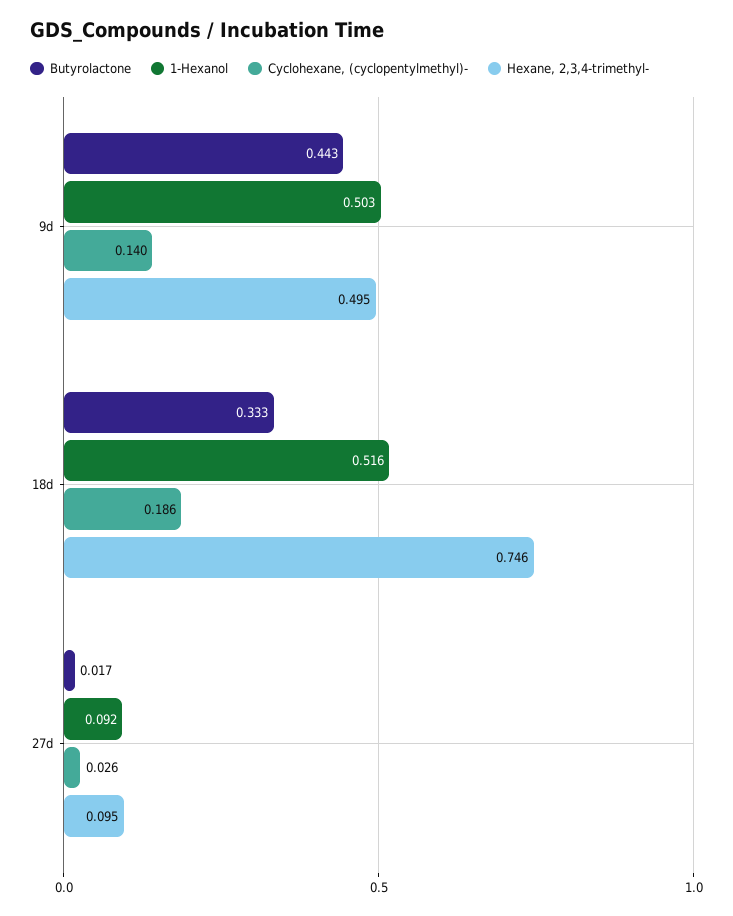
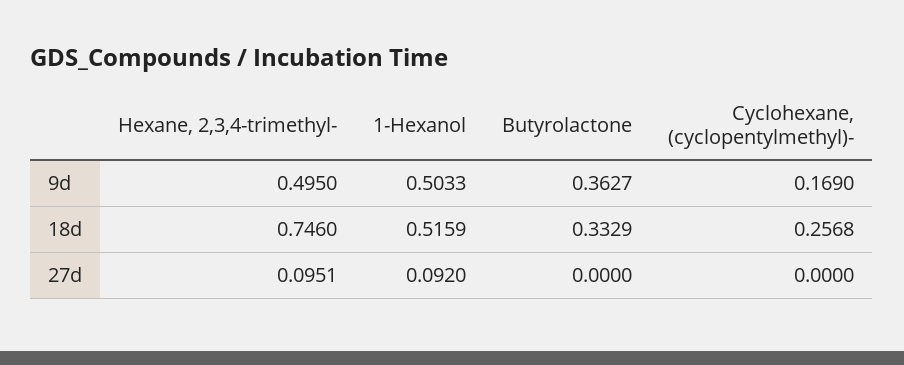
Butyrolactone, 9d: 0.443 -> 0.3627
Cyclohexane, (cyclopentylmethyl)-, 9d: 0.14 -> 0.169
Cyclohexane, (cyclopentylmethyl)-, 18d: 0.186 -> 0.2568
Butyrolactone, 27d: 0.017 -> 0
Cyclohexane, (cyclopentylmethyl)-, 27d: 0.026 -> 0

